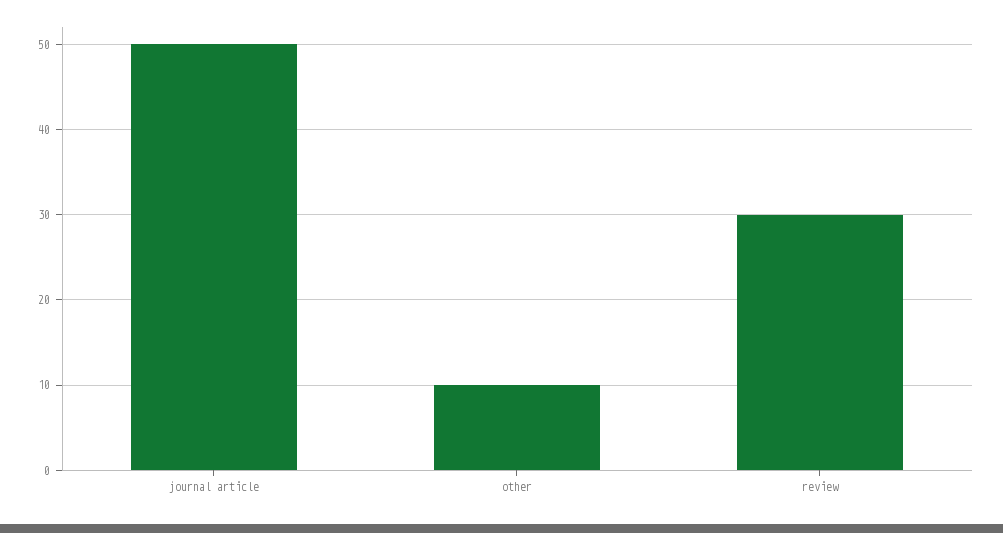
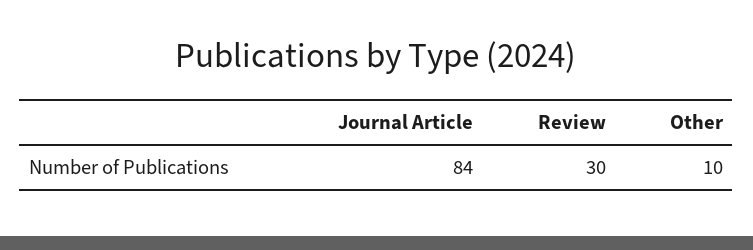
journal article: 50 -> 84

